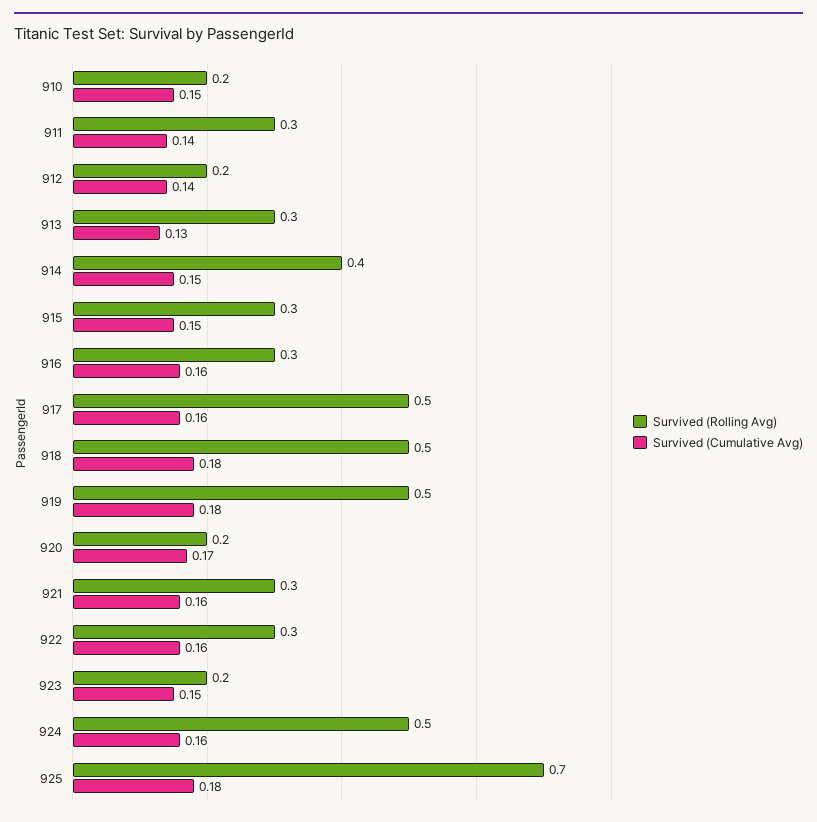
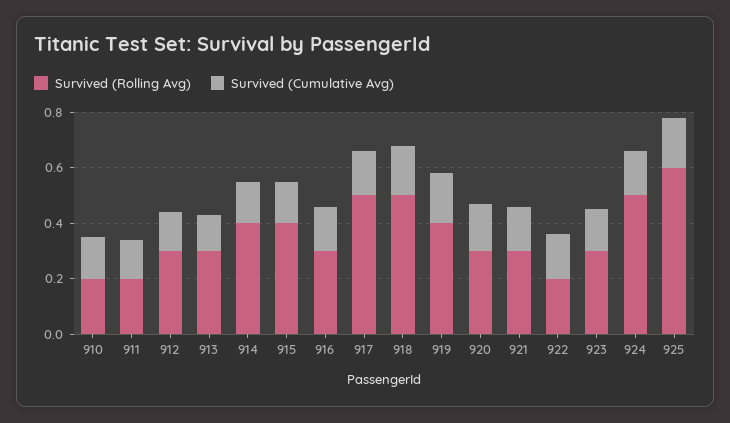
Survived (Rolling Avg), 911: 0.3 -> 0.2
Survived (Rolling Avg), 912: 0.2 -> 0.3
Survived (Rolling Avg), 915: 0.3 -> 0.4
Survived (Rolling Avg), 919: 0.5 -> 0.4
Survived (Rolling Avg), 920: 0.2 -> 0.3
Survived (Rolling Avg), 922: 0.3 -> 0.2
Survived (Rolling Avg), 923: 0.2 -> 0.3
Survived (Rolling Avg), 925: 0.7 -> 0.6

